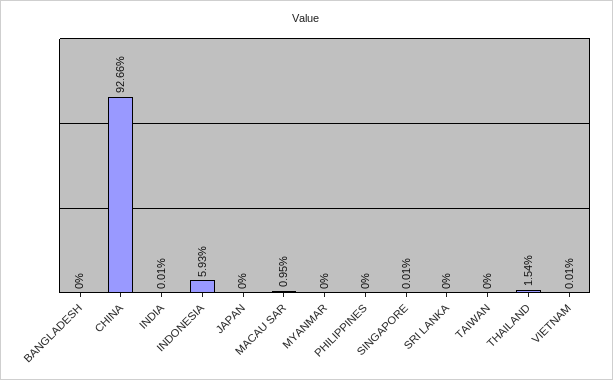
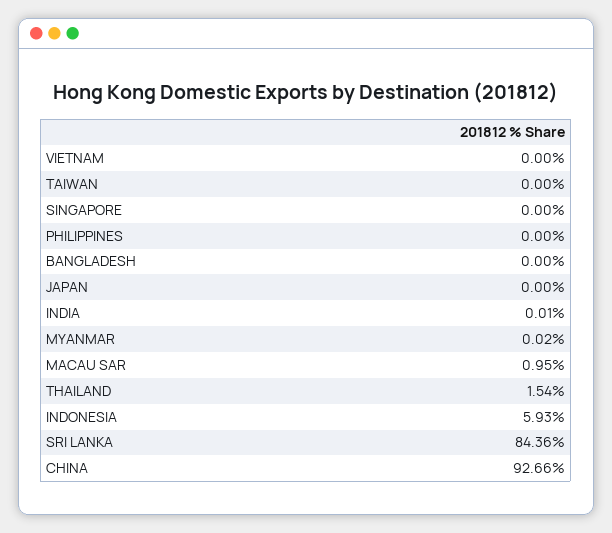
MYANMAR: 0 -> 0.02
SINGAPORE: 0.01 -> 0
SRI LANKA: 0 -> 84.36
VIETNAM: 0.01 -> 0

